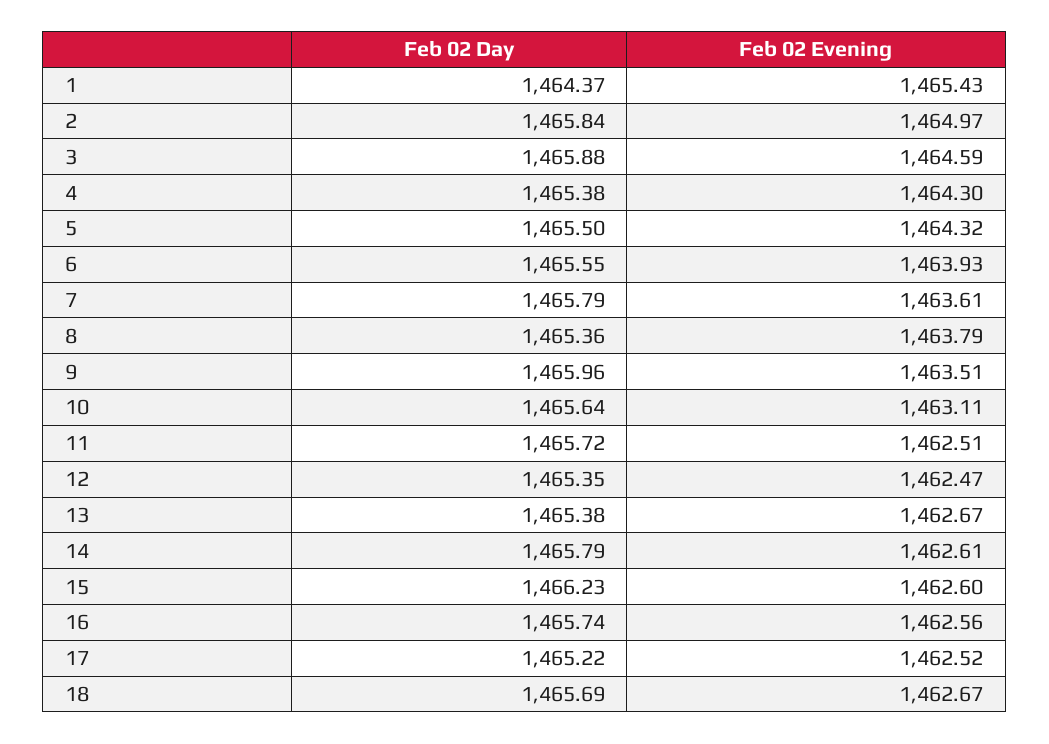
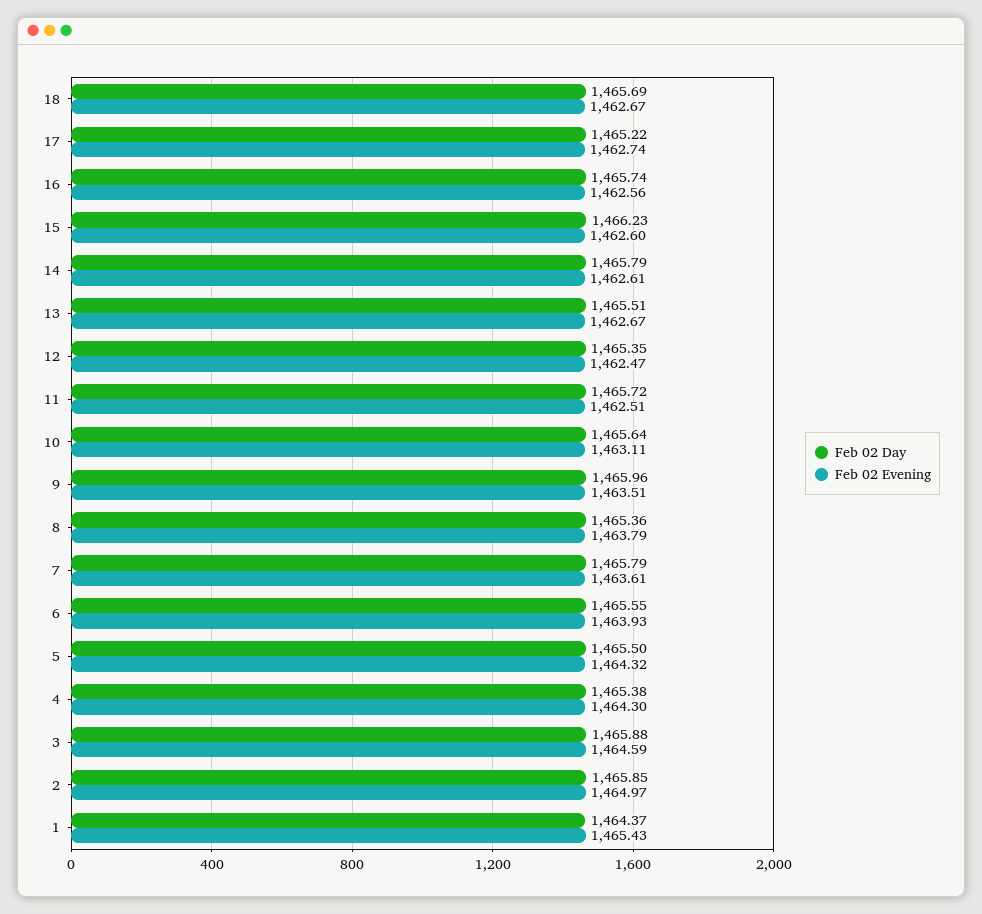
Feb 02 Day, 2: 1465.84 -> 1465.85
Feb 02 Day, 13: 1465.38 -> 1465.51
Feb 02 Evening, 17: 1462.52 -> 1462.74

